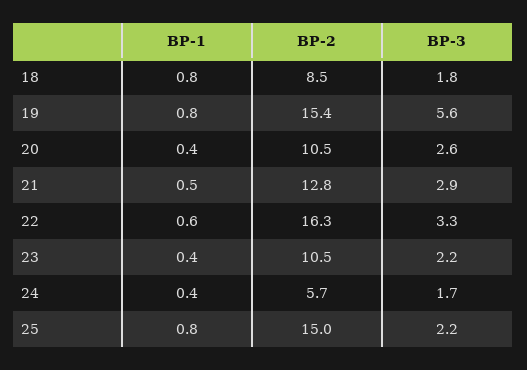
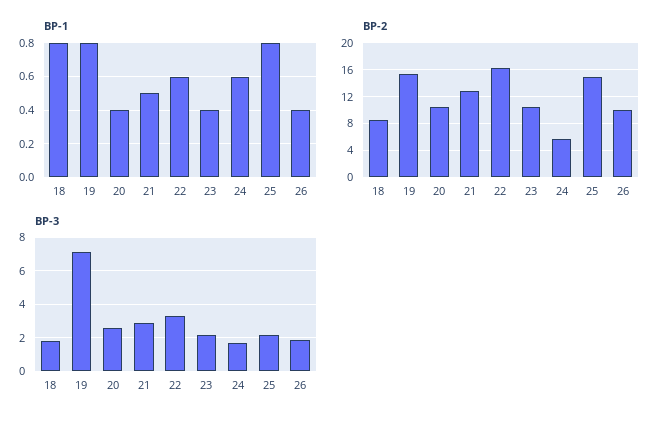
BP-3, 19: 5.6 -> 7
BP-1, 24: 0.4 -> 0.6
BP-1, 26: none -> 0.4
BP-2, 26: none -> 10
BP-3, 26: none -> 2

